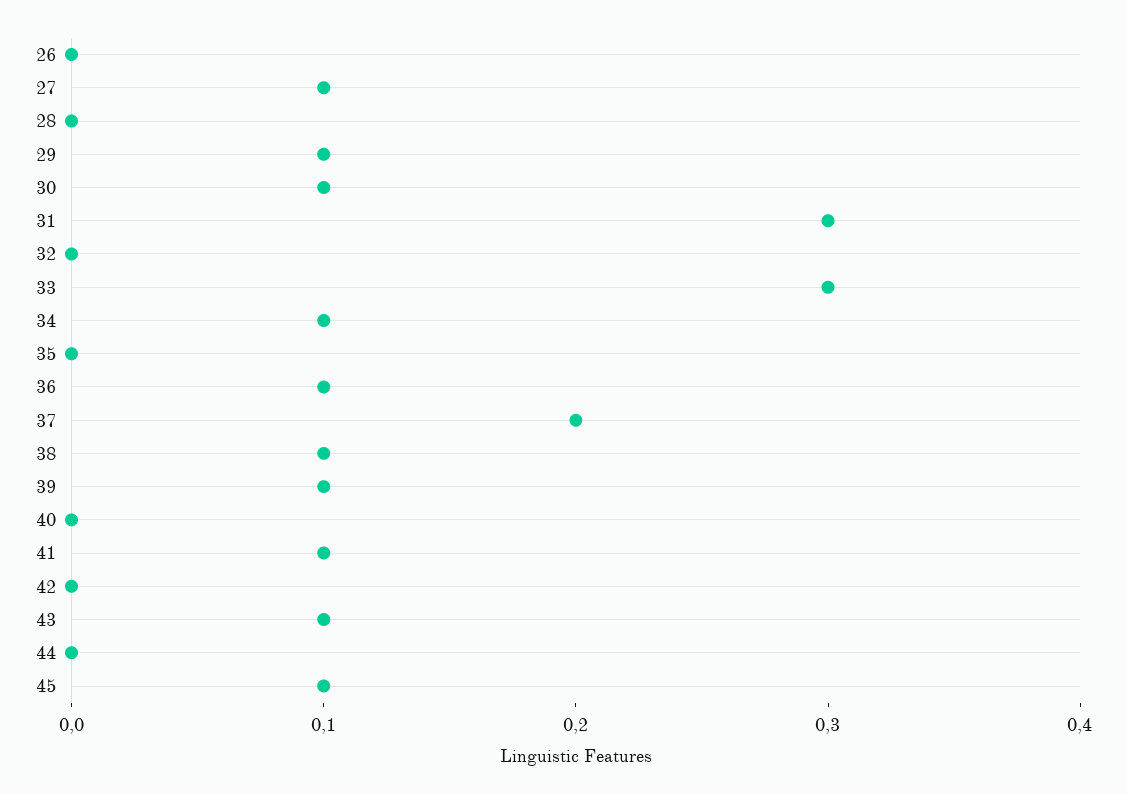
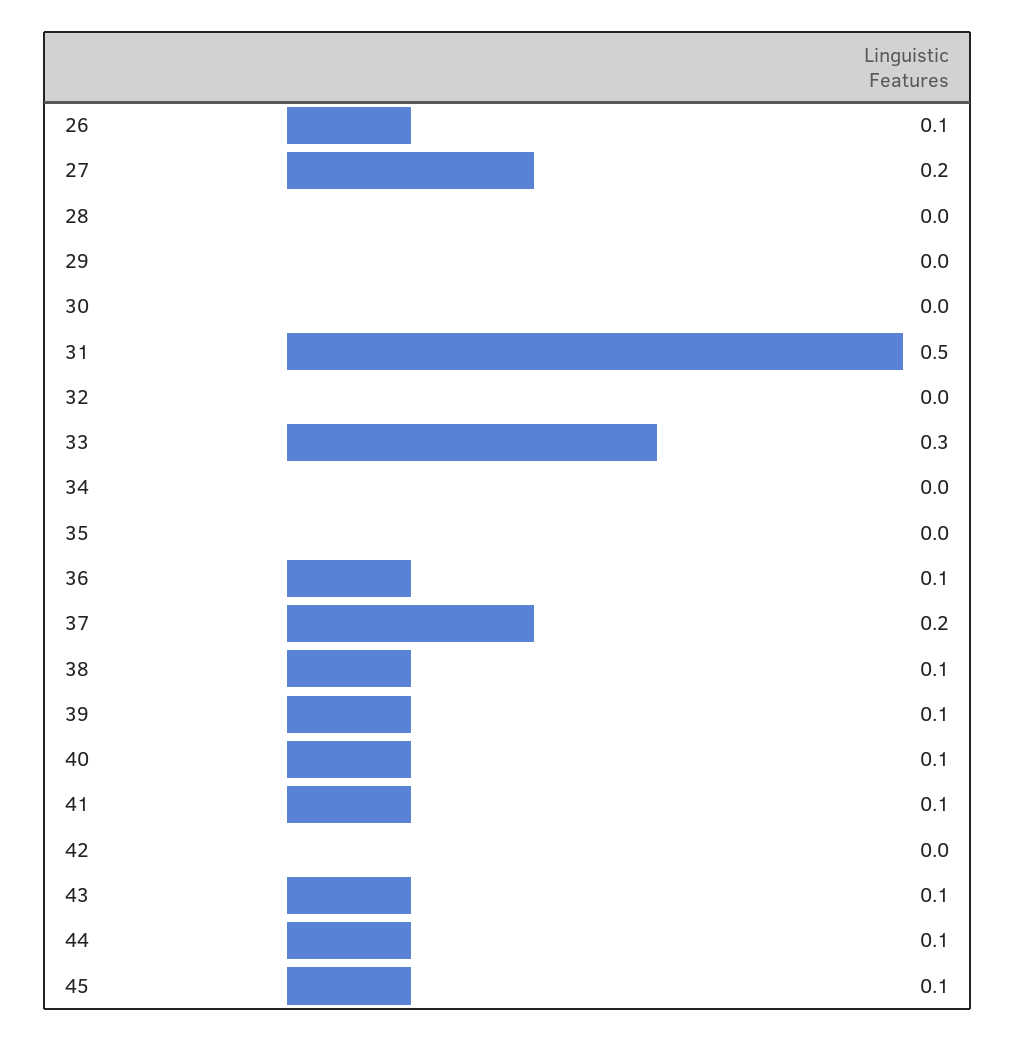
26: 0 -> 0.1
27: 0.1 -> 0.2
29: 0.1 -> 0
30: 0.1 -> 0
31: 0.3 -> 0.5
34: 0.1 -> 0
40: 0 -> 0.1
44: 0 -> 0.1

